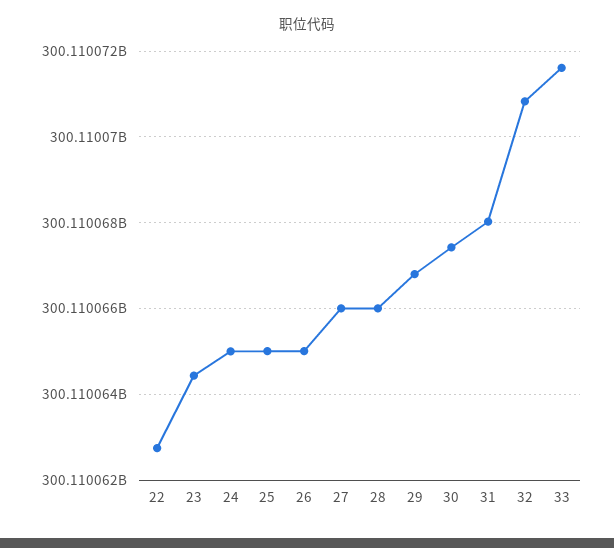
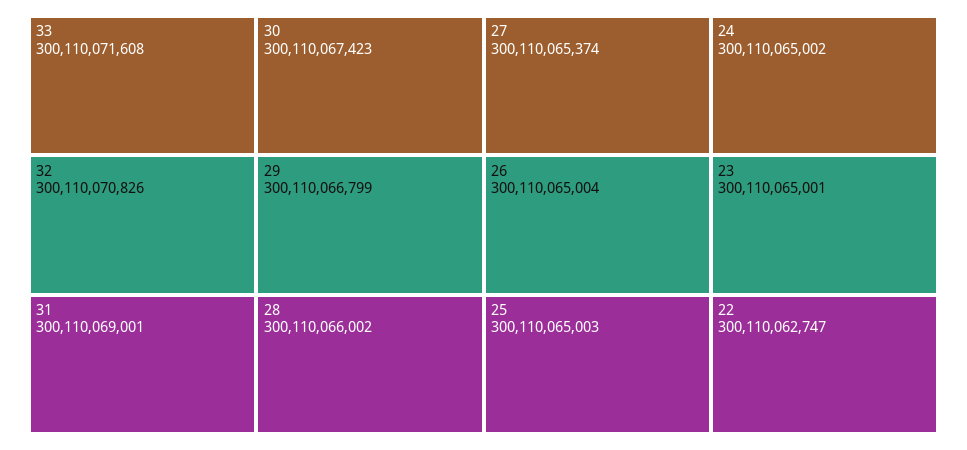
23: 300110064400 -> 300110065001
27: 300110066000 -> 300110065374
31: 300110068000 -> 300110069001

